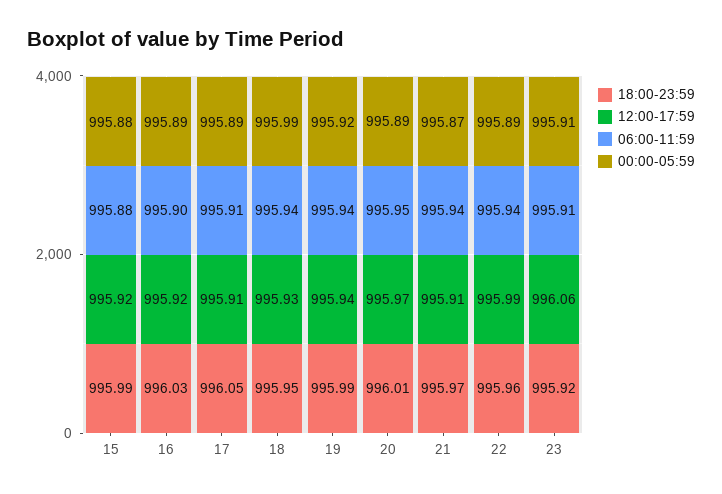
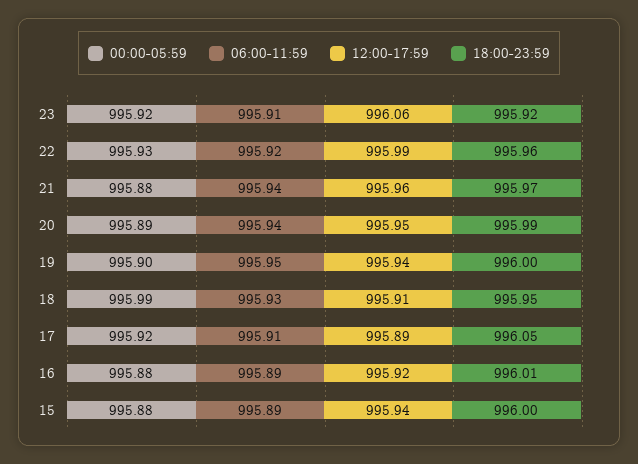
18:00-23:59, 15: 995.99 -> 996
12:00-17:59, 15: 995.92 -> 995.94
06:00-11:59, 15: 995.88 -> 995.89
18:00-23:59, 16: 996.03 -> 996.01
06:00-11:59, 16: 995.9 -> 995.89
00:00-05:59, 16: 995.89 -> 995.88
12:00-17:59, 17: 995.91 -> 995.89
00:00-05:59, 17: 995.89 -> 995.92
12:00-17:59, 18: 995.93 -> 995.91
06:00-11:59, 18: 995.94 -> 995.93
18:00-23:59, 19: 995.99 -> 996
06:00-11:59, 19: 995.94 -> 995.95
00:00-05:59, 19: 995.92 -> 995.9
18:00-23:59, 20: 996.01 -> 995.99
12:00-17:59, 20: 995.97 -> 995.95
06:00-11:59, 20: 995.95 -> 995.94
12:00-17:59, 21: 995.91 -> 995.96
00:00-05:59, 21: 995.87 -> 995.88
06:00-11:59, 22: 995.94 -> 995.92
00:00-05:59, 22: 995.89 -> 995.93
00:00-05:59, 23: 995.91 -> 995.92

